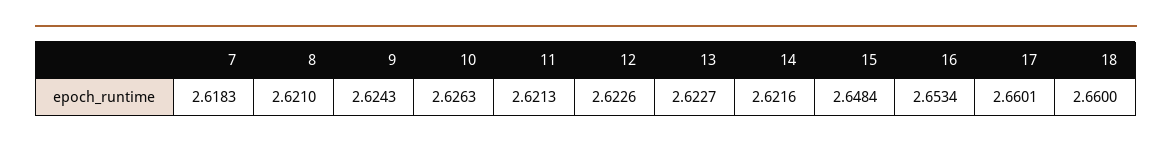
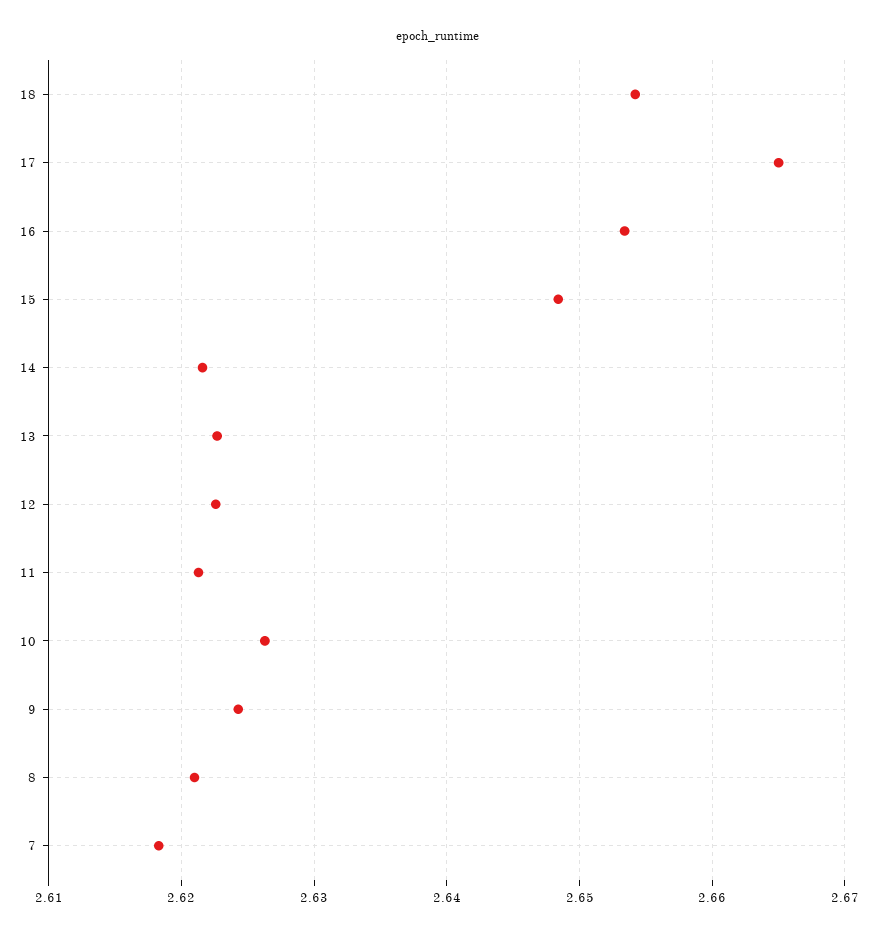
17: 2.6601 -> 2.665
18: 2.66 -> 2.654

